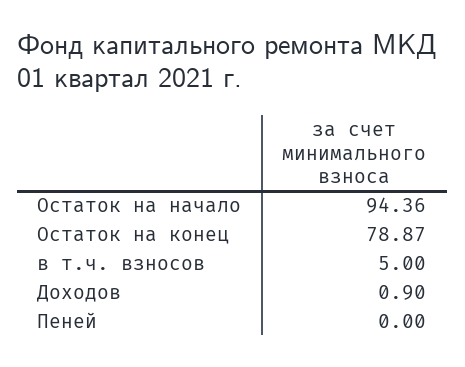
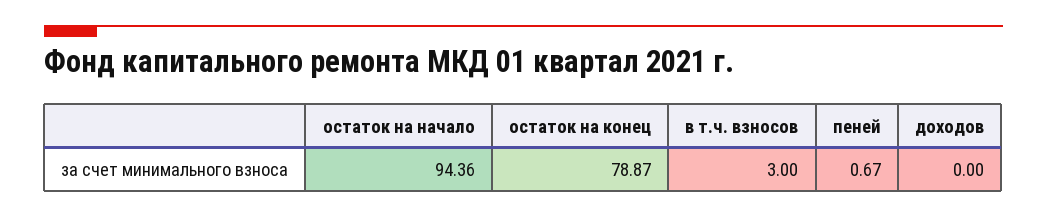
в т.ч. взносов: 5 -> 3
Доходов: 0.9 -> 0
Пеней: 0 -> 0.67

